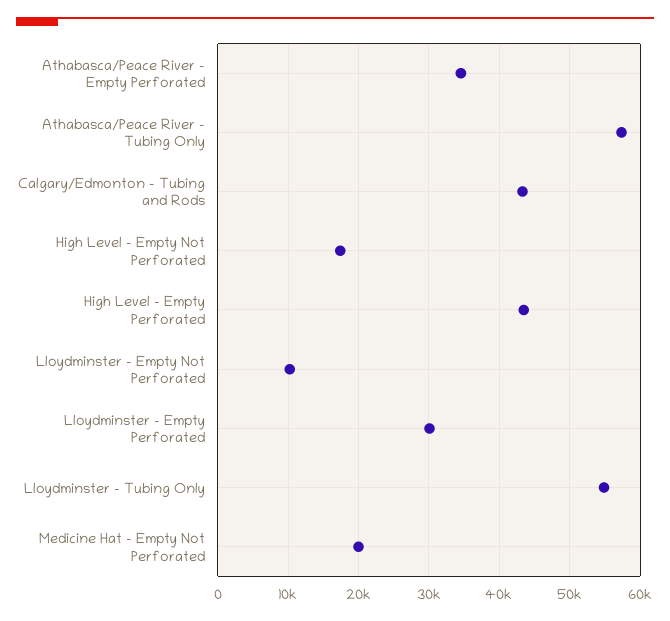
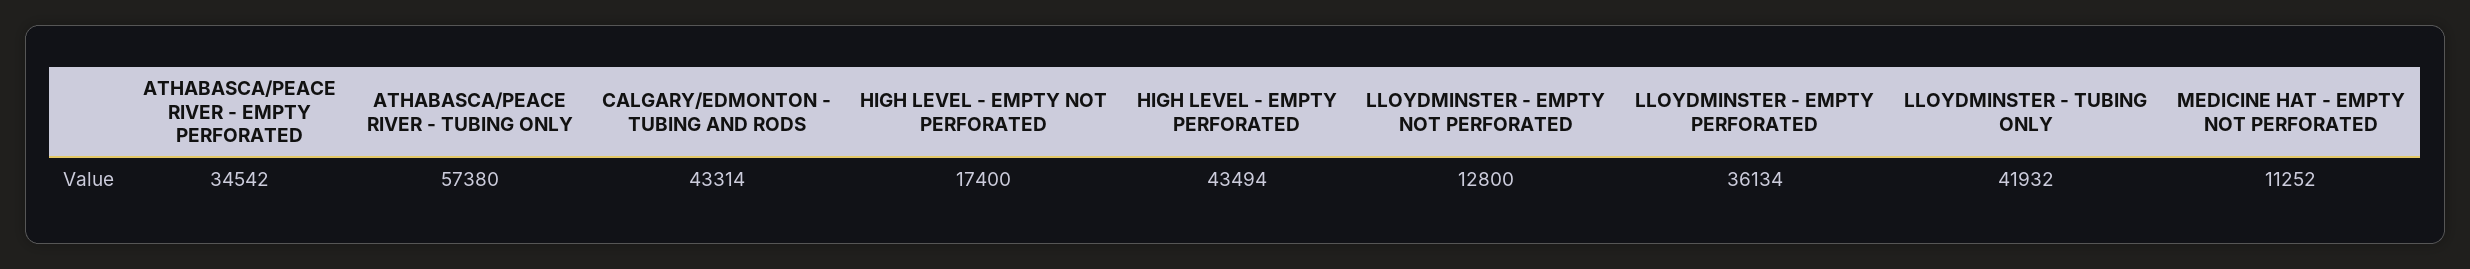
Lloydminster - Empty Not Perforated: 10000 -> 12800
Lloydminster - Empty Perforated: 30000 -> 36134
Lloydminster - Tubing Only: 55000 -> 41932
Medicine Hat - Empty Not Perforated: 20000 -> 11252

